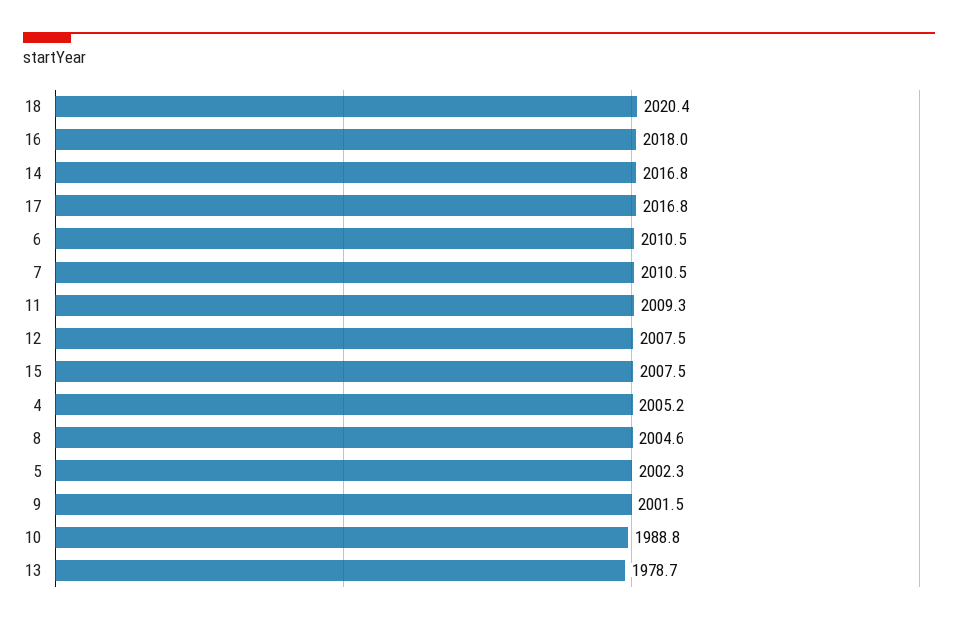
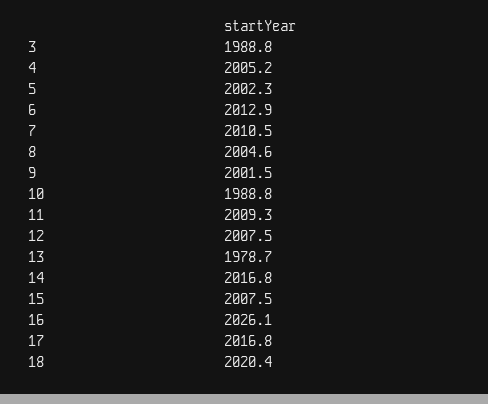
16: 2018 -> 2026.1
6: 2010.5 -> 2012.9
3: none -> 1988.8

